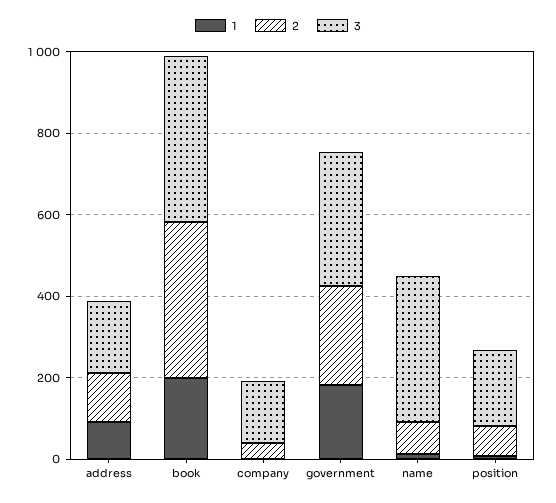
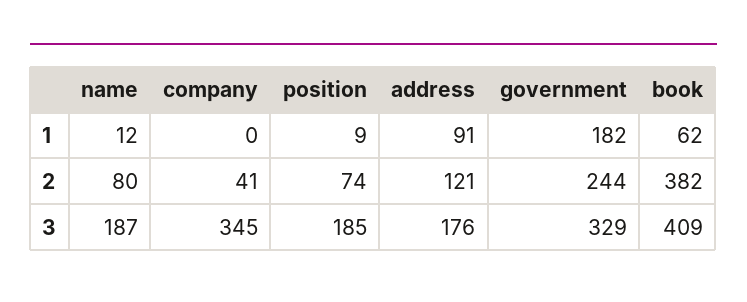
1, book: 200 -> 62
3, company: 150 -> 345
3, name: 350 -> 187

